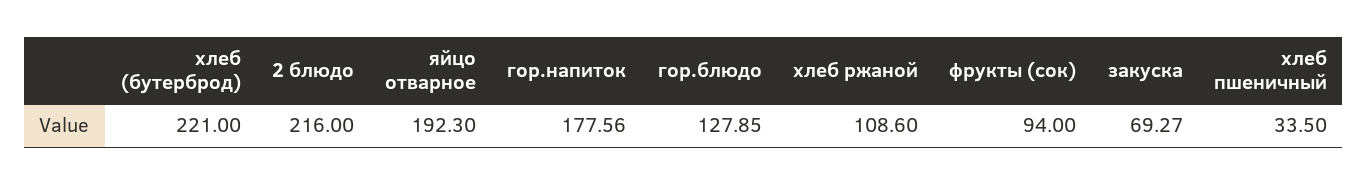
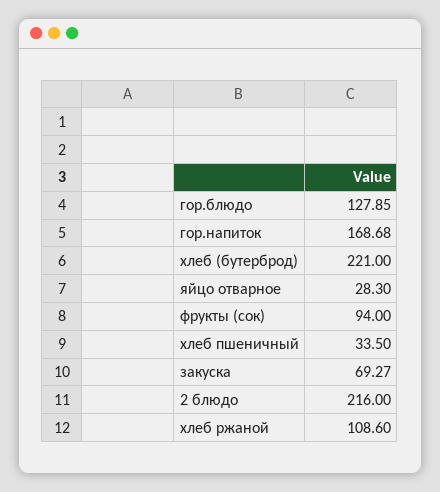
яйцо отварное: 192.3 -> 28.3
гор.напиток: 177.56 -> 168.68

